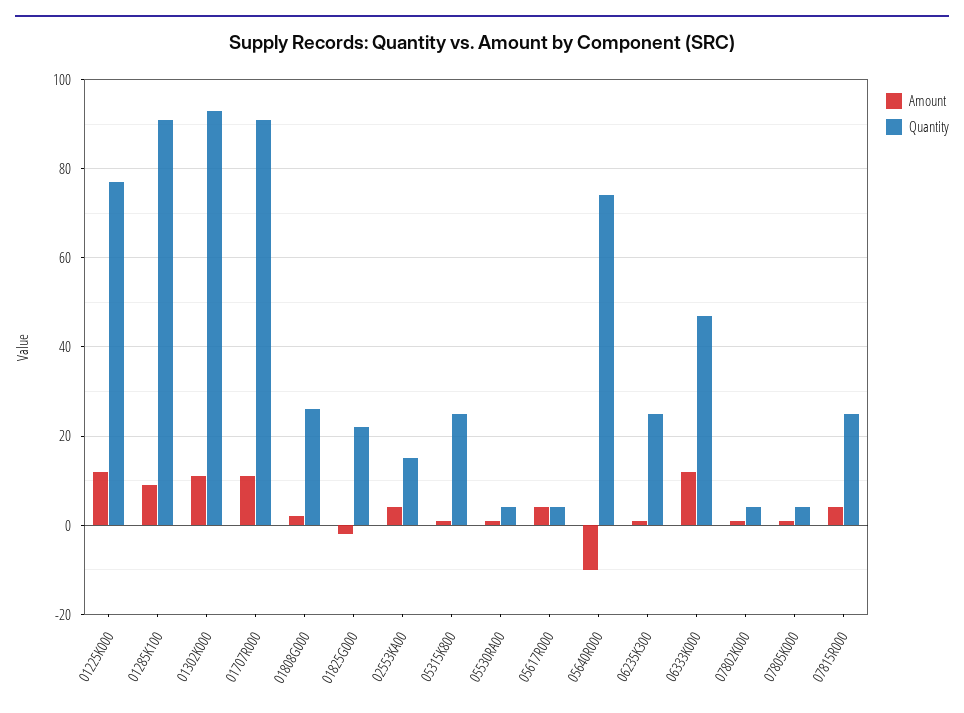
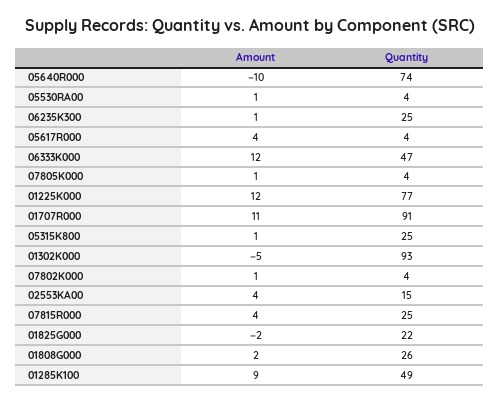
Quantity, 01285K100: 90 -> 49
Amount, 01302K000: 10 -> -5

